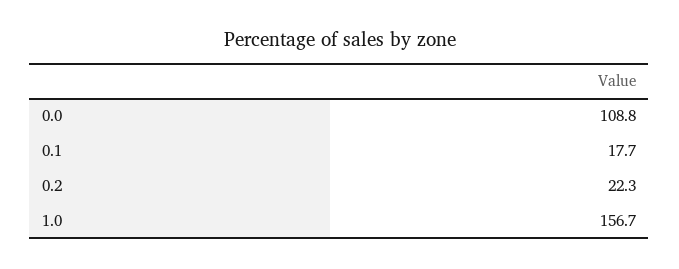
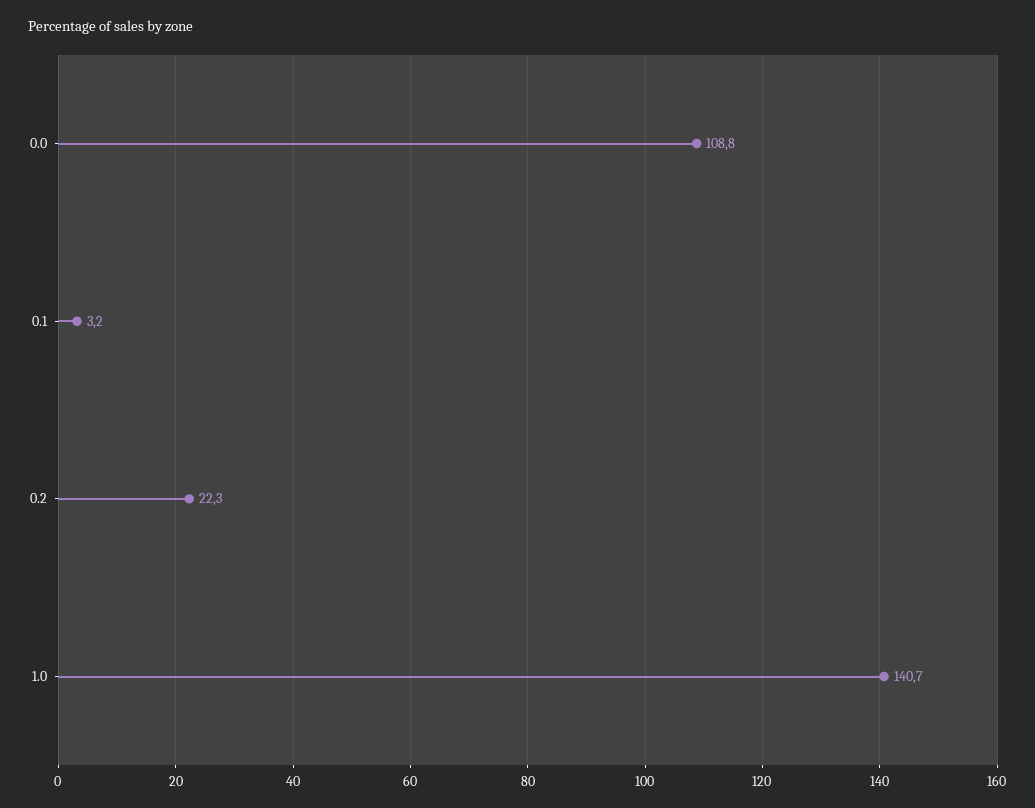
0.1: 17.7 -> 3.2
1.0: 156.7 -> 140.7

